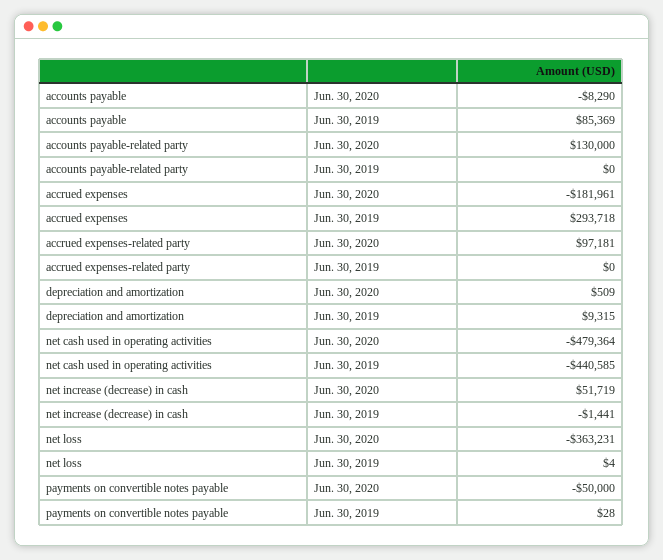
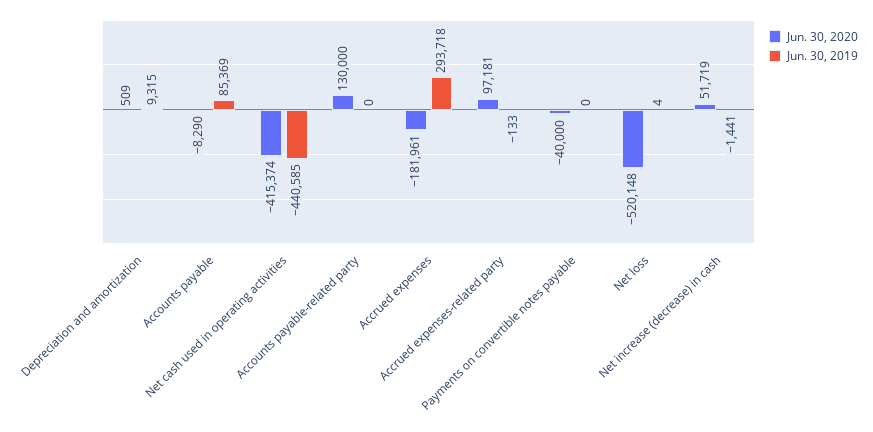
Jun. 30, 2019, accrued expenses-related party: 0 -> -133
Jun. 30, 2020, net cash used in operating activities: -479364 -> -415374
Jun. 30, 2020, net loss: -363231 -> -520148
Jun. 30, 2020, payments on convertible notes payable: -50000 -> -40000
Jun. 30, 2019, payments on convertible notes payable: 28 -> 0

